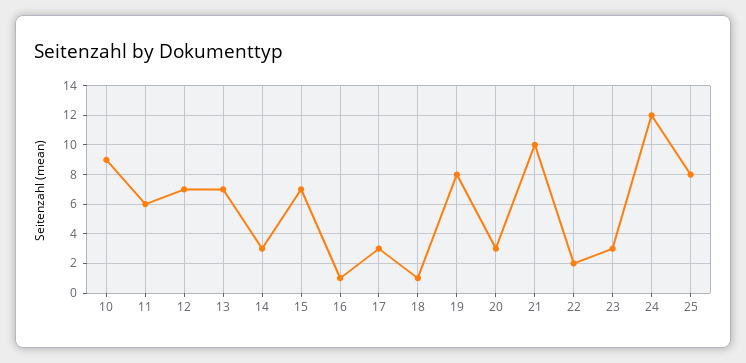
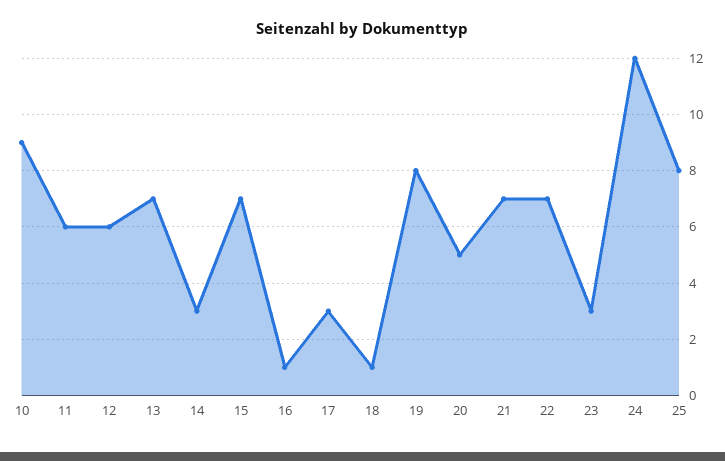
12: 7 -> 6
20: 3 -> 5
21: 10 -> 7
22: 2 -> 7

